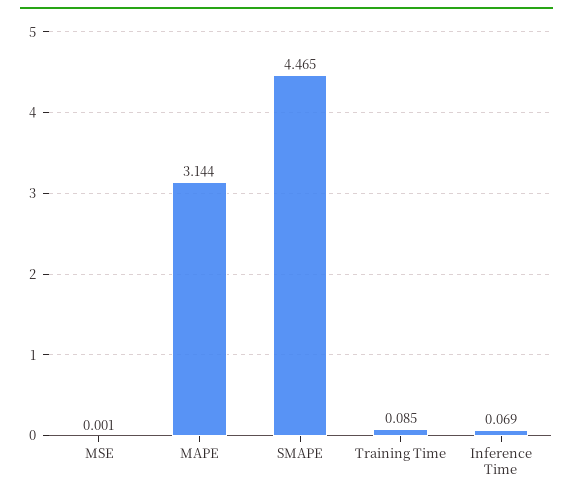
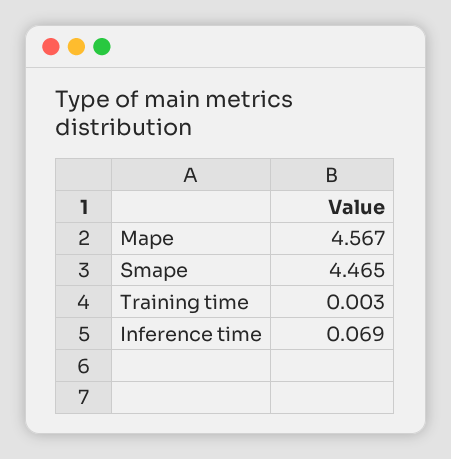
MSE: 0.001 -> none
MAPE: 3.144 -> 4.567
Training Time: 0.085 -> 0.003

